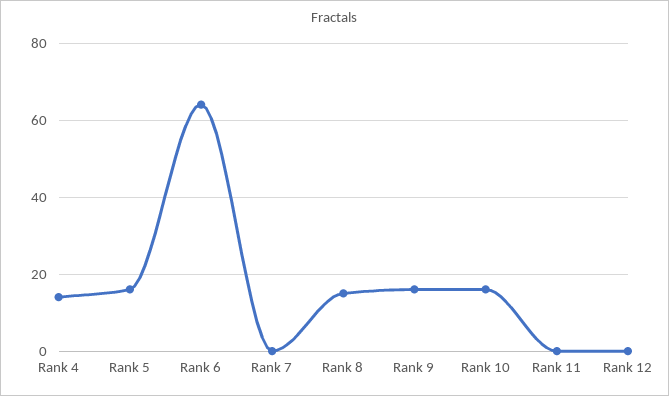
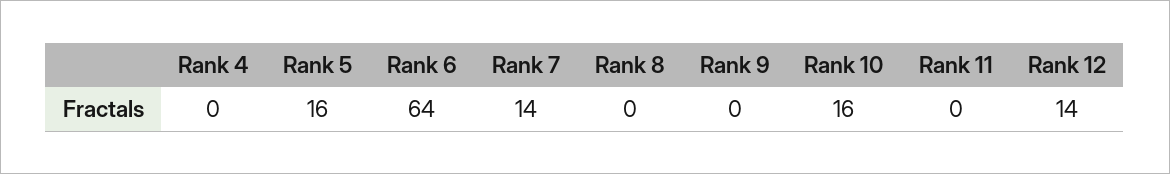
Rank 4: 15 -> 0
Rank 7: 0 -> 14
Rank 8: 15 -> 0
Rank 9: 15 -> 0
Rank 12: 0 -> 14

